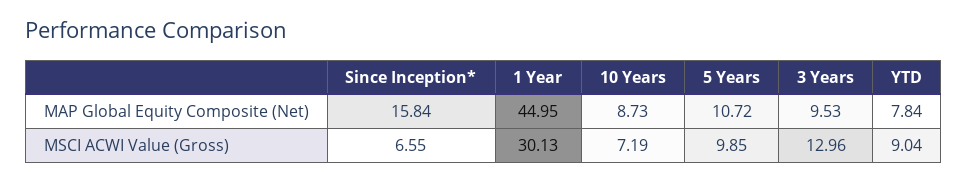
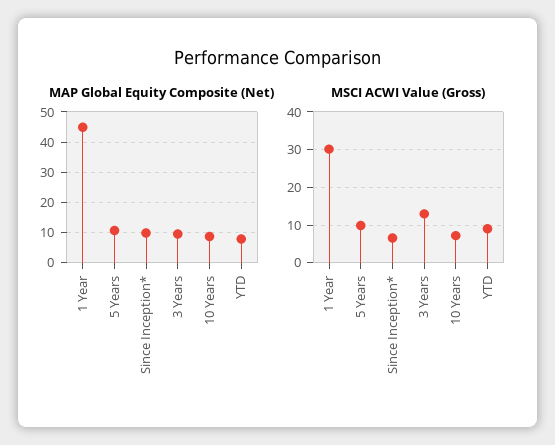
MAP Global Equity Composite (Net), Since Inception*: 15.84 -> 10

